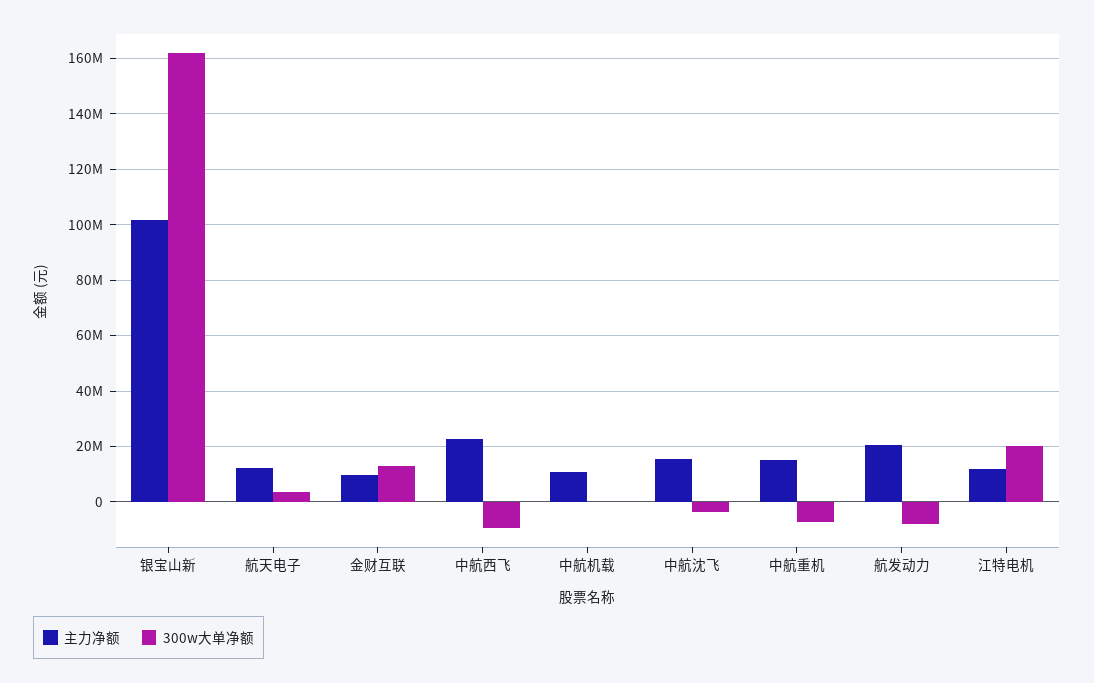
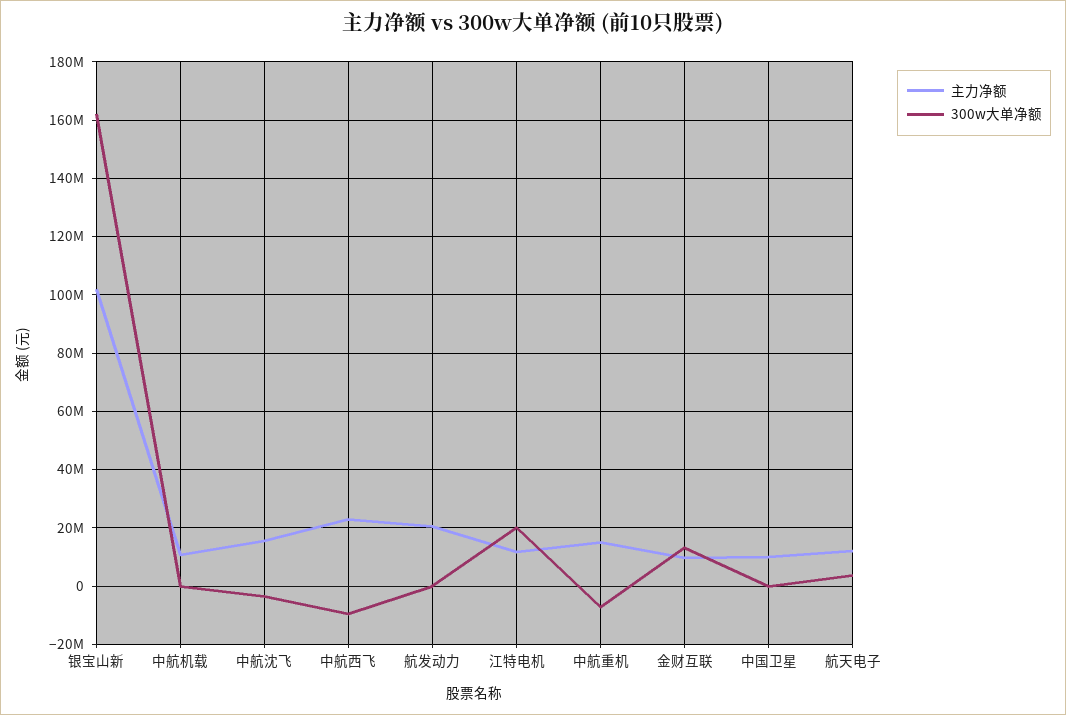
300w大单净额, 航发动力: -7500000 -> 0
主力净额, 中国卫星: none -> 10000000
300w大单净额, 中国卫星: none -> 0

